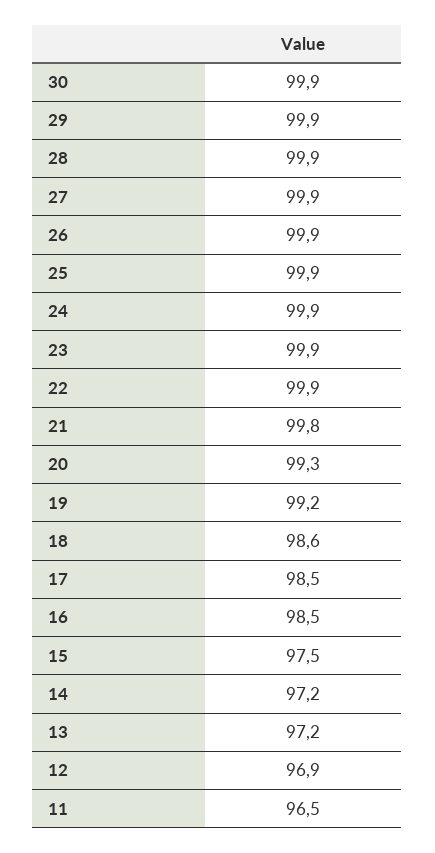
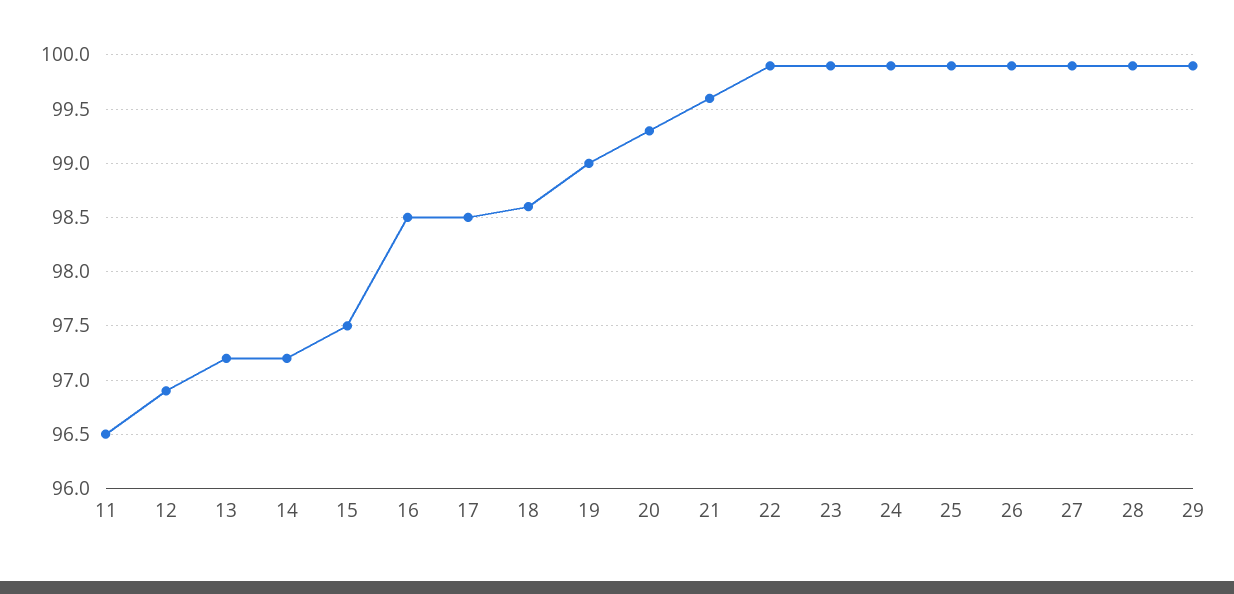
30: 99.9 -> none
21: 99.8 -> 99.6
19: 99.2 -> 99

